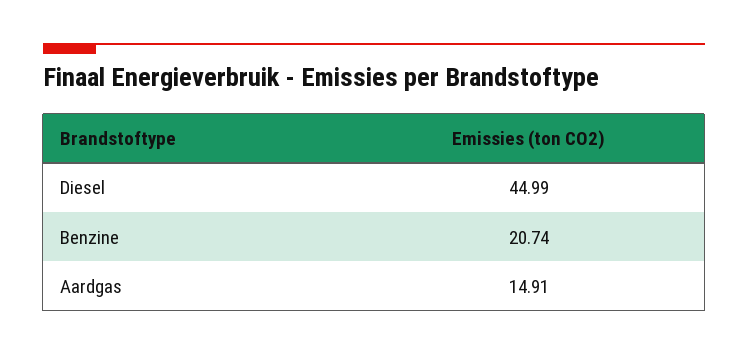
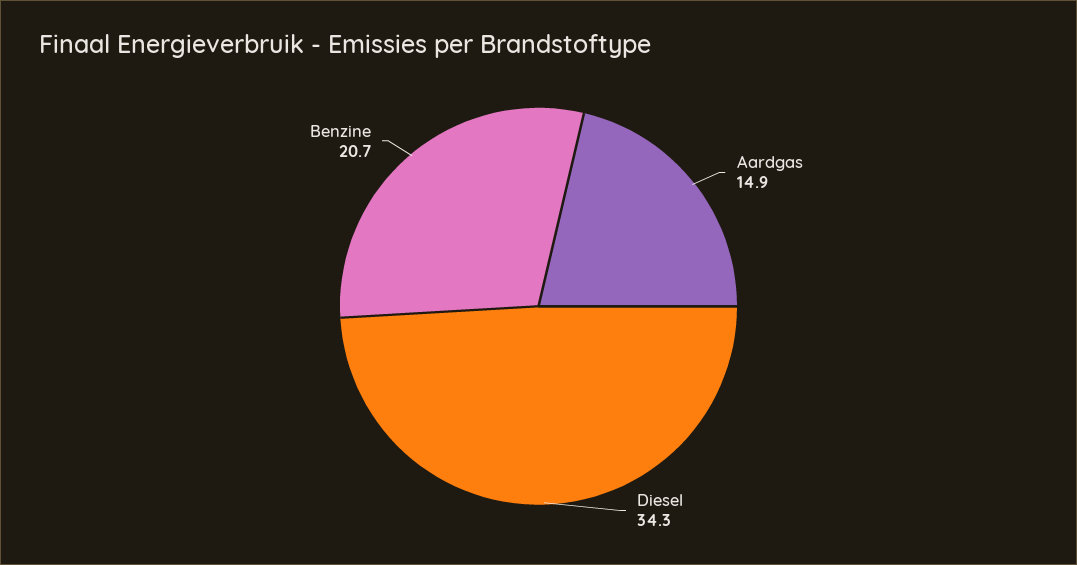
Diesel: 44.99 -> 34.3

